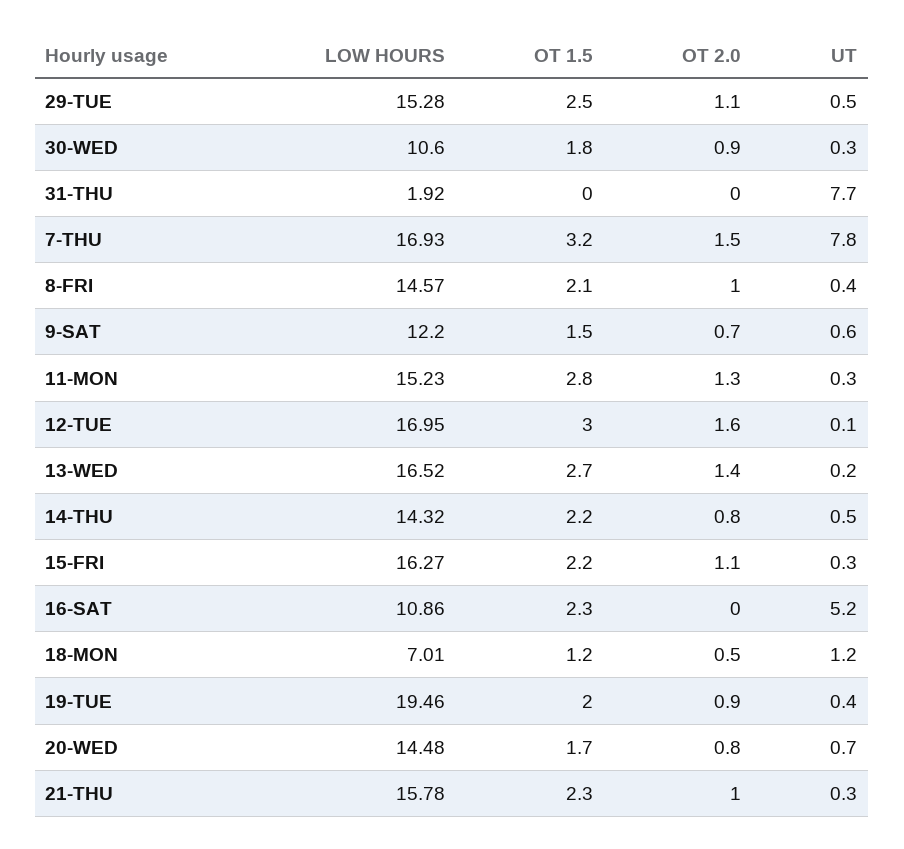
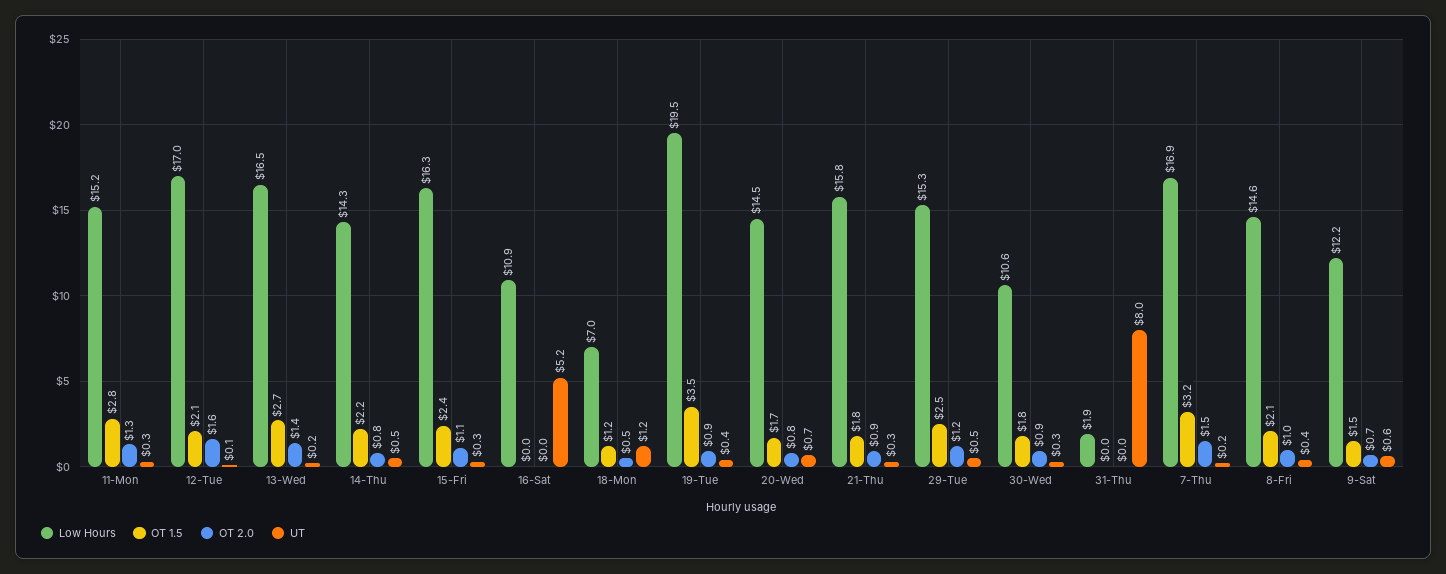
OT 2.0, 29-TUE: 1.1 -> 1.2
UT, 31-THU: 7.7 -> 8
UT, 7-THU: 7.8 -> 0.2
OT 1.5, 12-TUE: 3 -> 2.1
OT 1.5, 15-FRI: 2.2 -> 2.4
OT 1.5, 16-SAT: 2.3 -> 0
OT 1.5, 19-TUE: 2 -> 3.5
OT 1.5, 21-THU: 2.3 -> 1.8
OT 2.0, 21-THU: 1 -> 0.9

